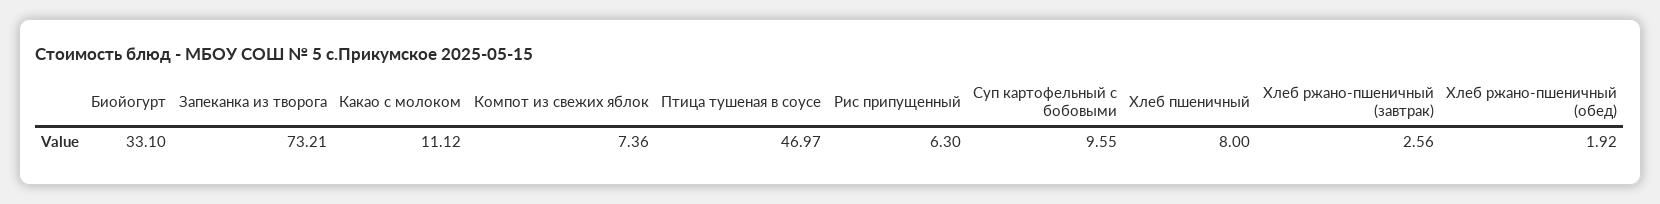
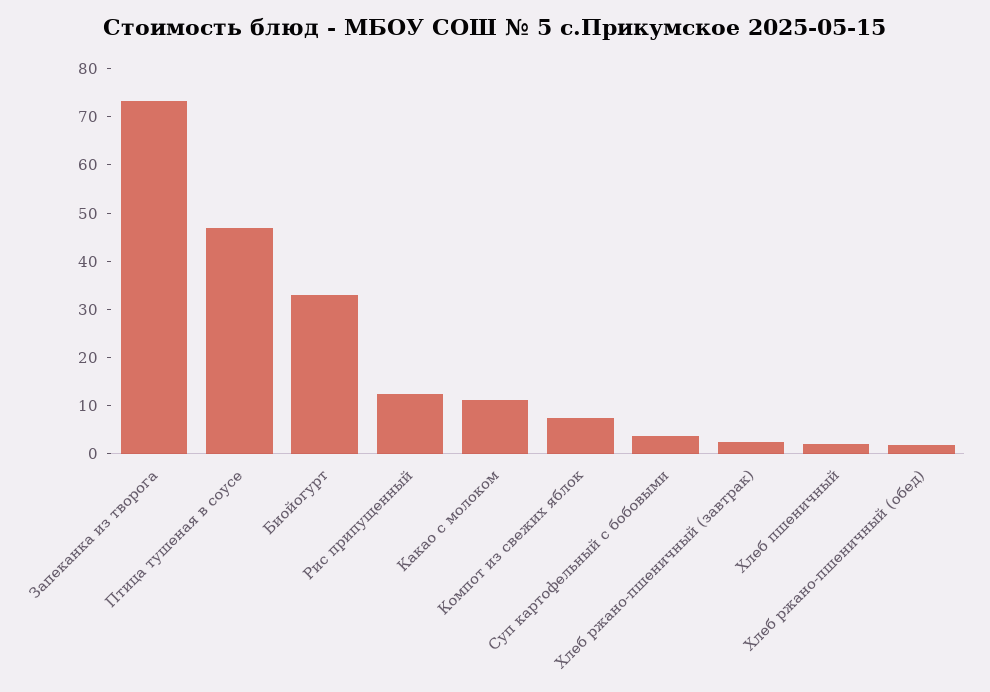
Рис припущенный: 6.3 -> 12
Суп картофельный с бобовыми: 9.55 -> 4
Хлеб пшеничный: 8 -> 2

